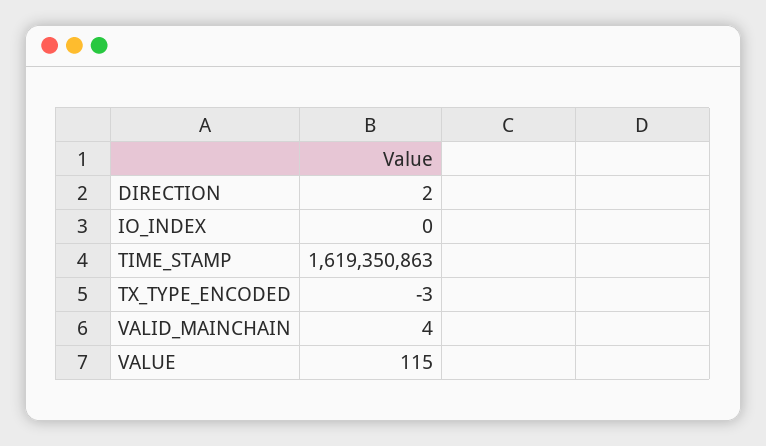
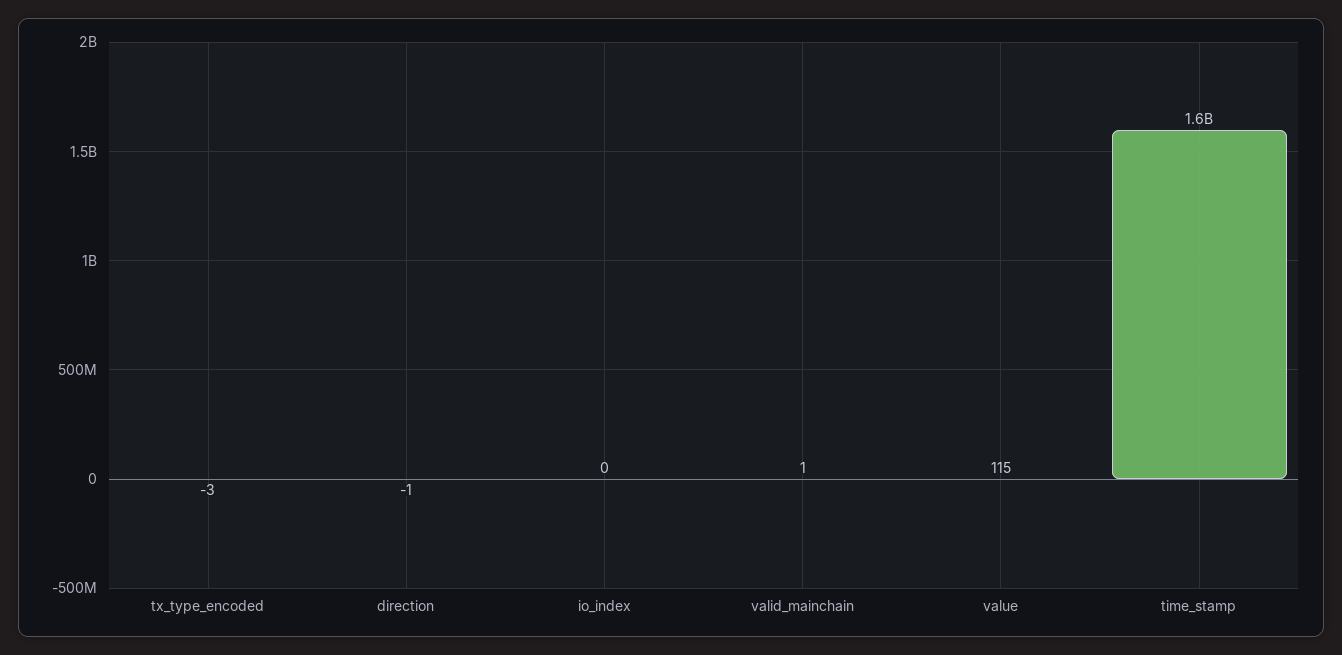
DIRECTION: 2 -> -1
VALID_MAINCHAIN: 4 -> 1

